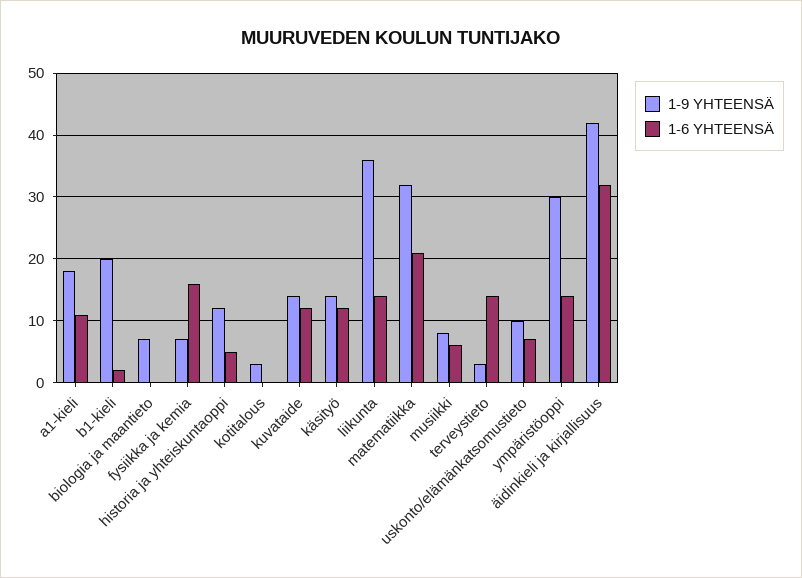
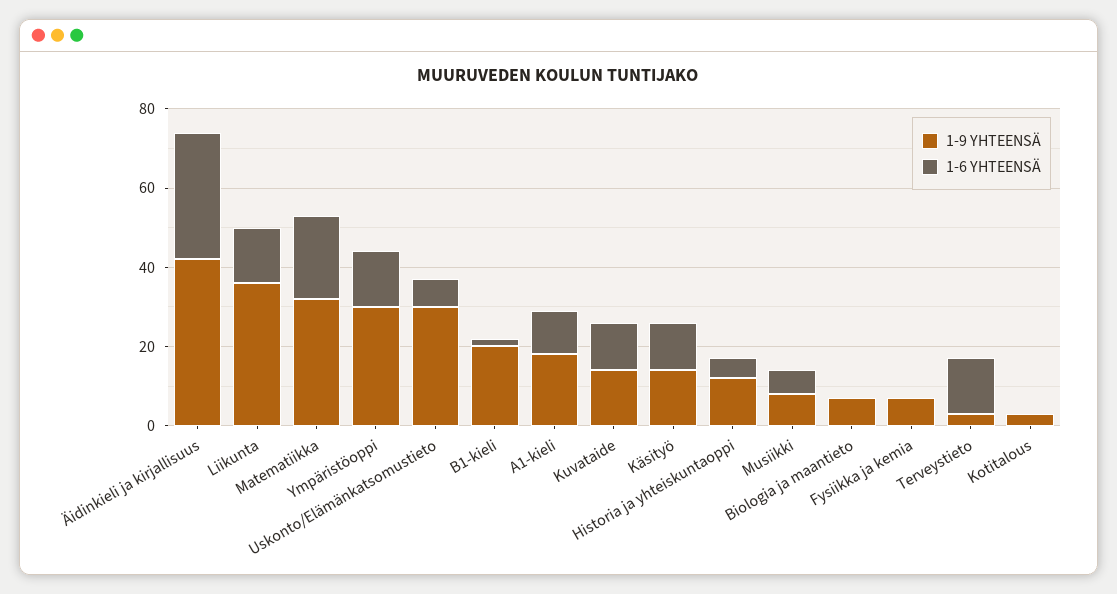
1-6 YHTEENSÄ, fysiikka ja kemia: 16 -> 0
1-9 YHTEENSÄ, uskonto/elämänkatsomustieto: 10 -> 30

